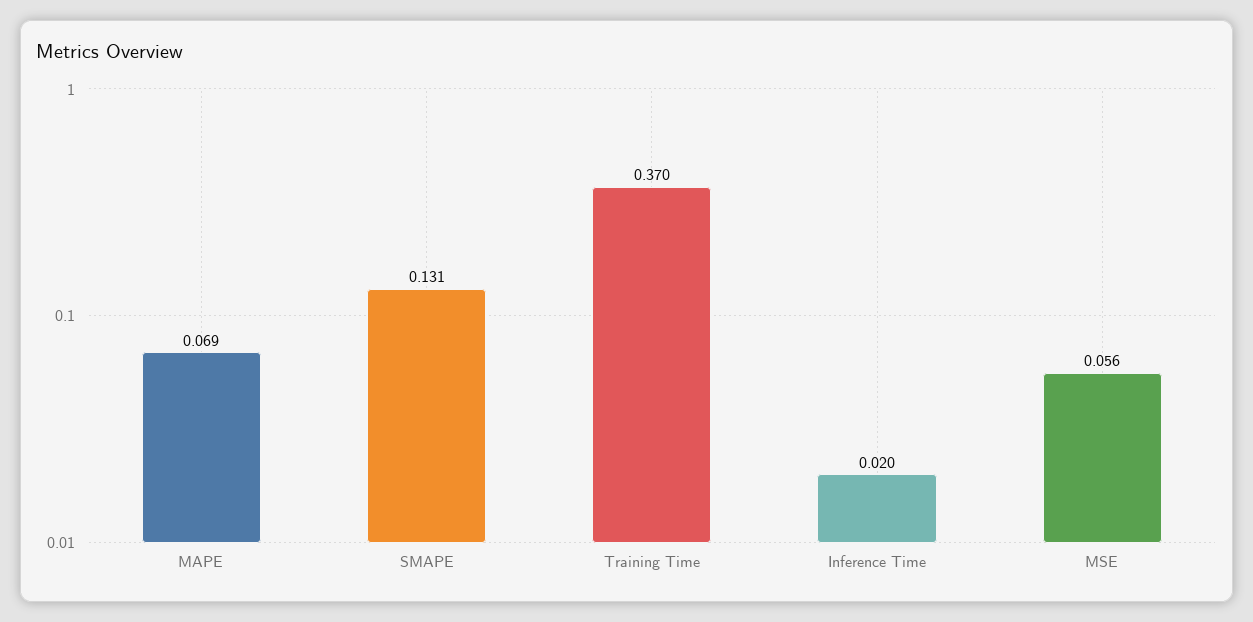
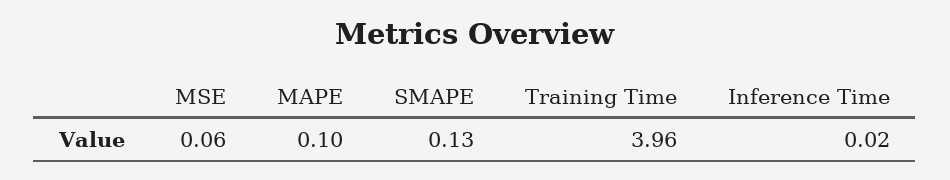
MAPE: 0.069 -> 0.1
Training Time: 0.37 -> 3.96

